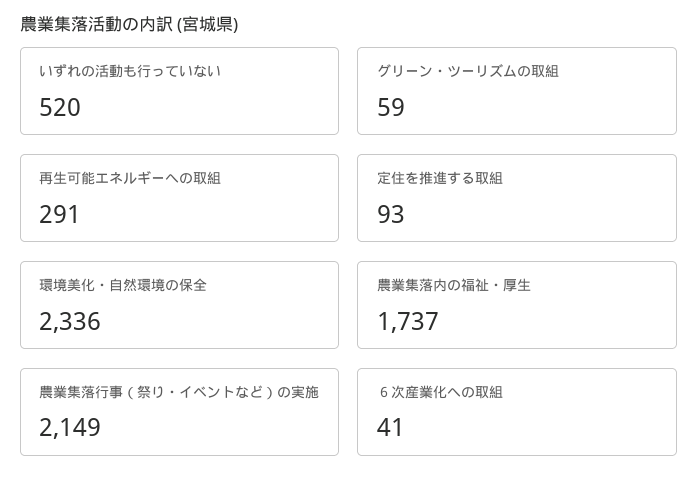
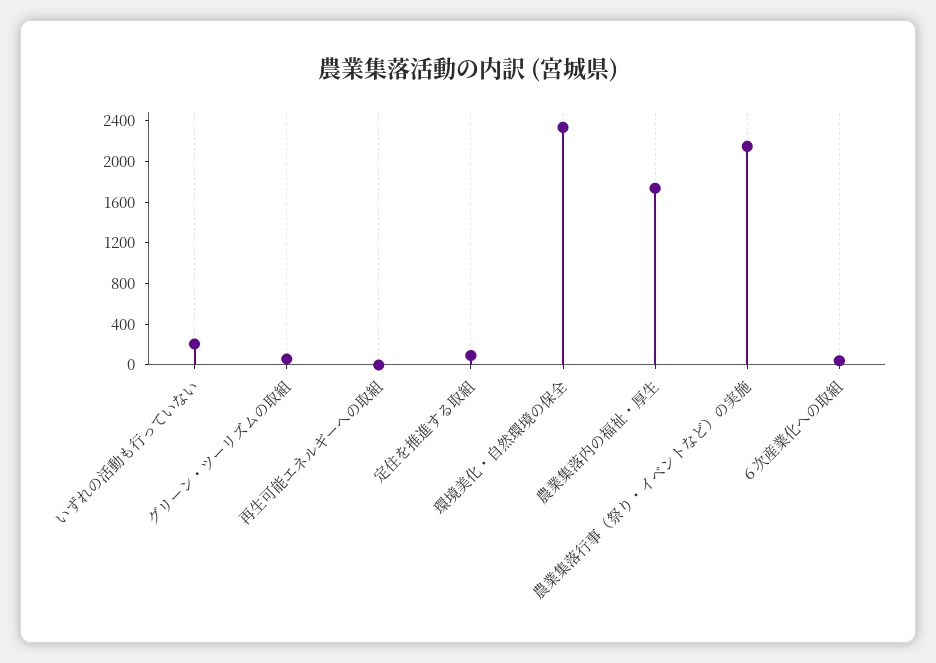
いずれの活動も行っていない: 520 -> 200
再生可能エネルギーへの取組: 291 -> 0

